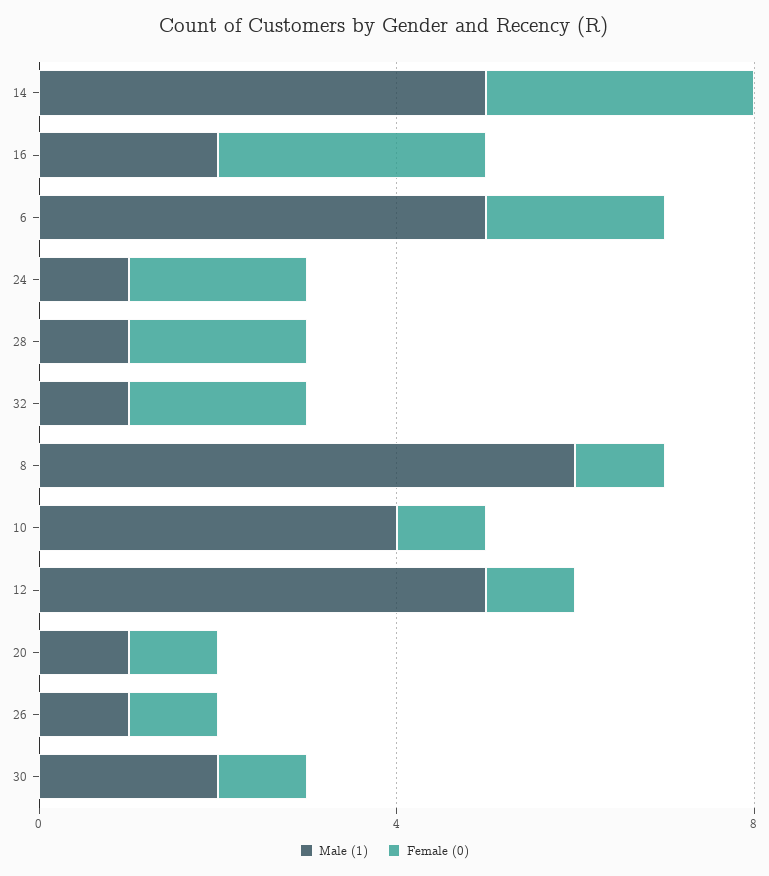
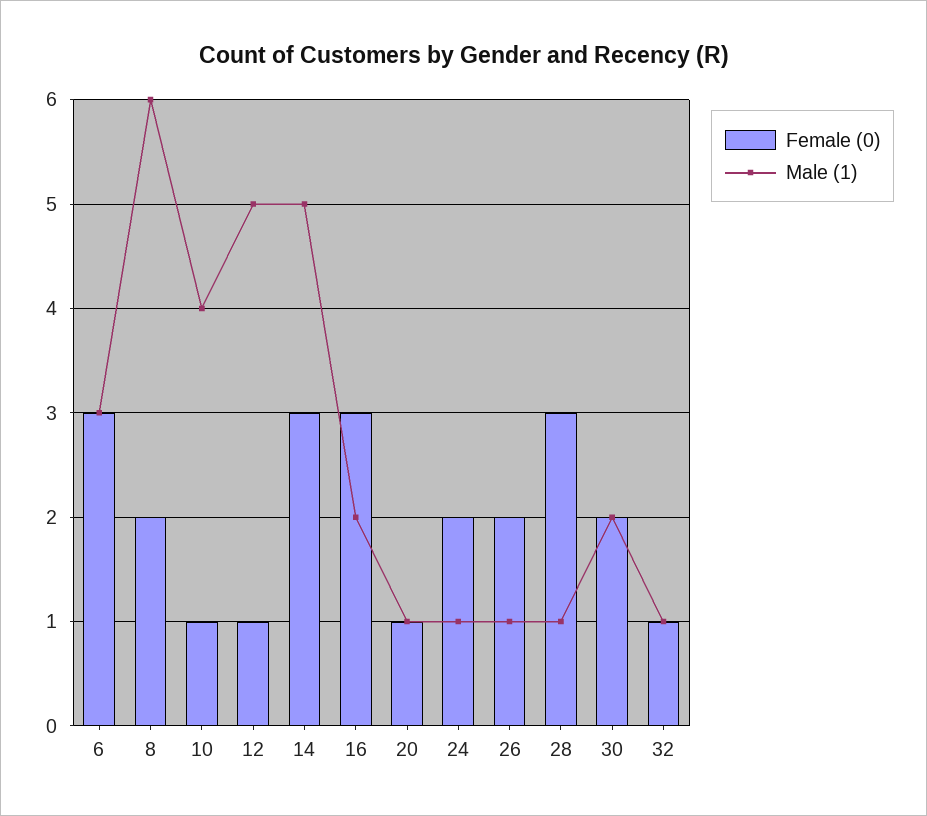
Male (1), 6: 5 -> 3
Female (0), 6: 2 -> 3
Female (0), 28: 2 -> 3
Female (0), 32: 2 -> 1
Female (0), 8: 1 -> 2
Female (0), 26: 1 -> 2
Female (0), 30: 1 -> 2

